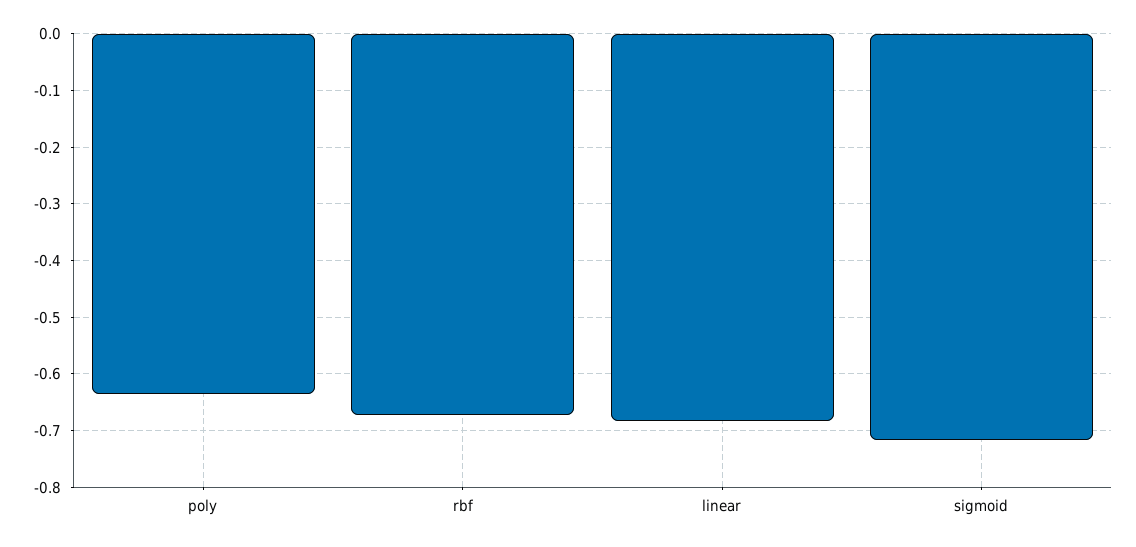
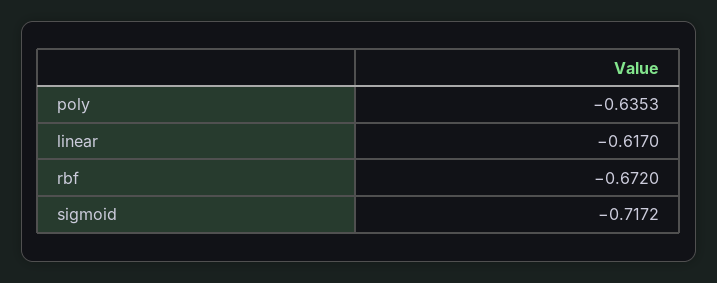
linear: -0.68 -> -0.617

